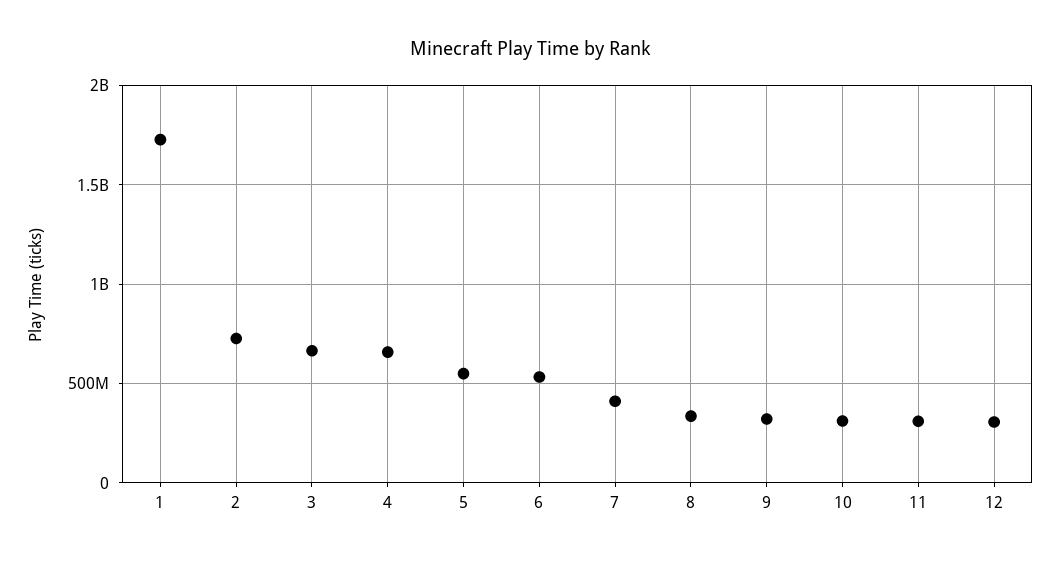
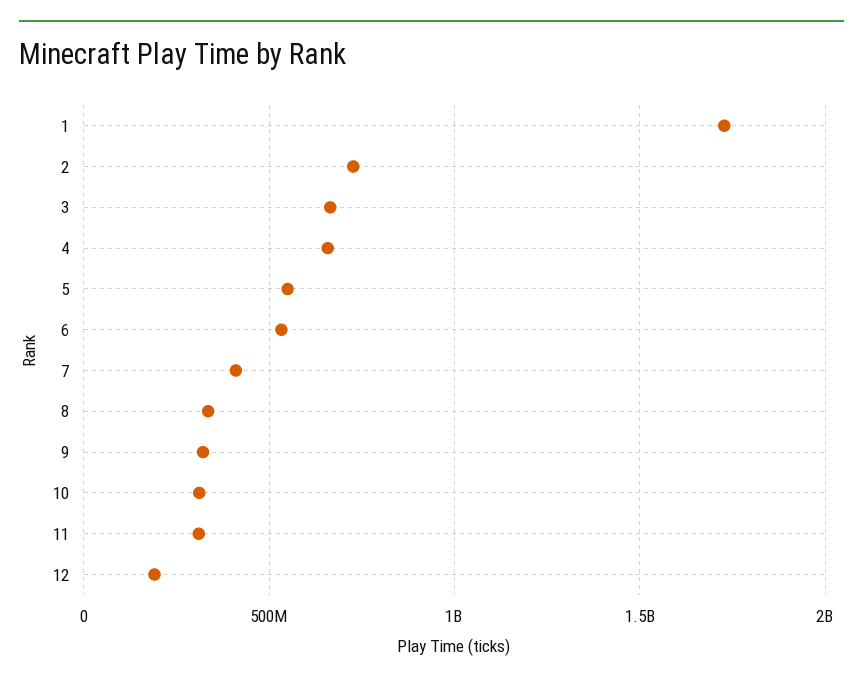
12: 300000000 -> 200000000

